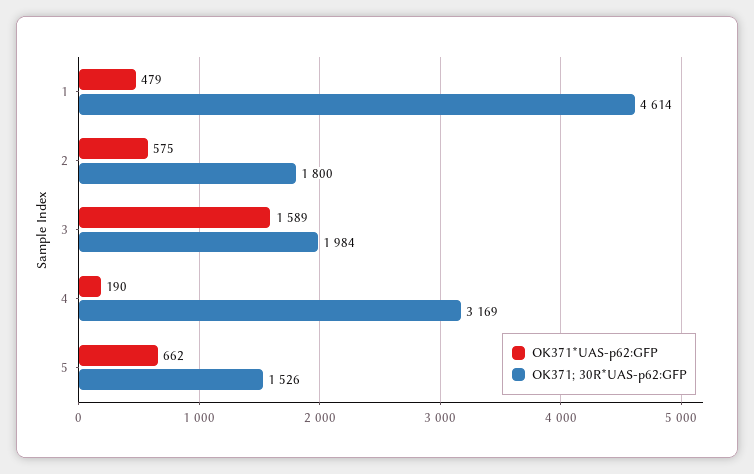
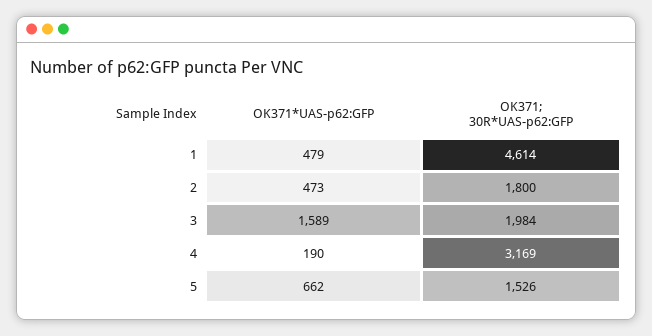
OK371*UAS-p62:GFP, 2: 575 -> 473

